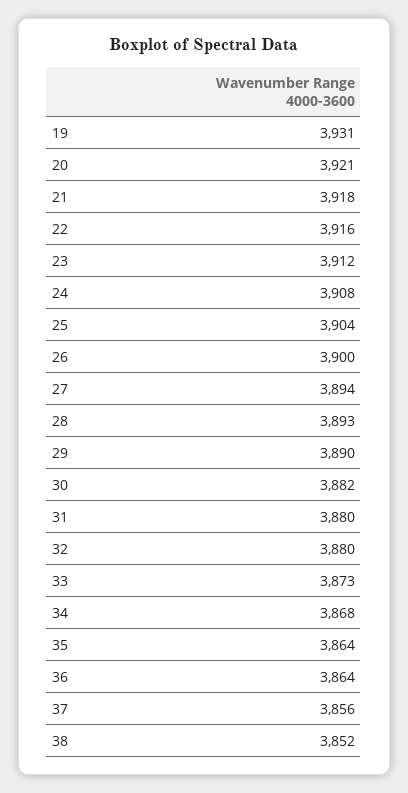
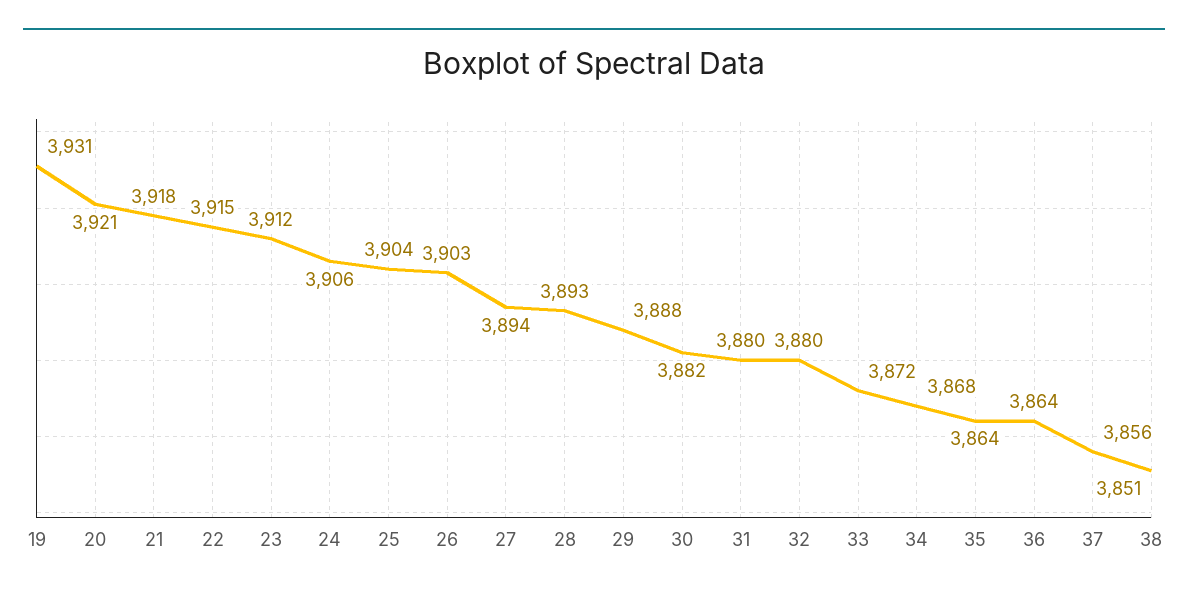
22: 3916 -> 3915
24: 3908 -> 3906
26: 3900 -> 3903
29: 3890 -> 3888
33: 3873 -> 3872
38: 3852 -> 3851

